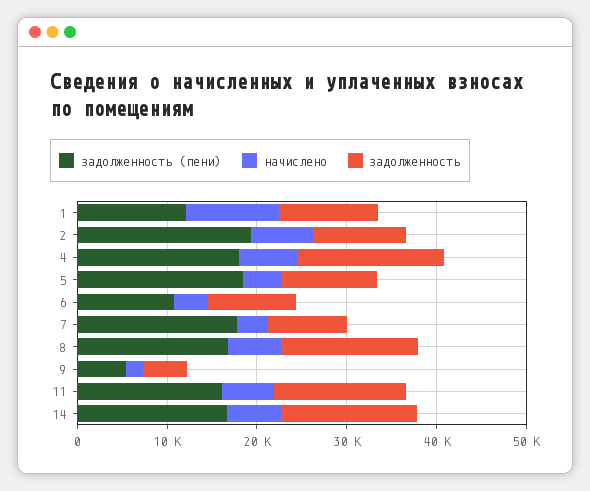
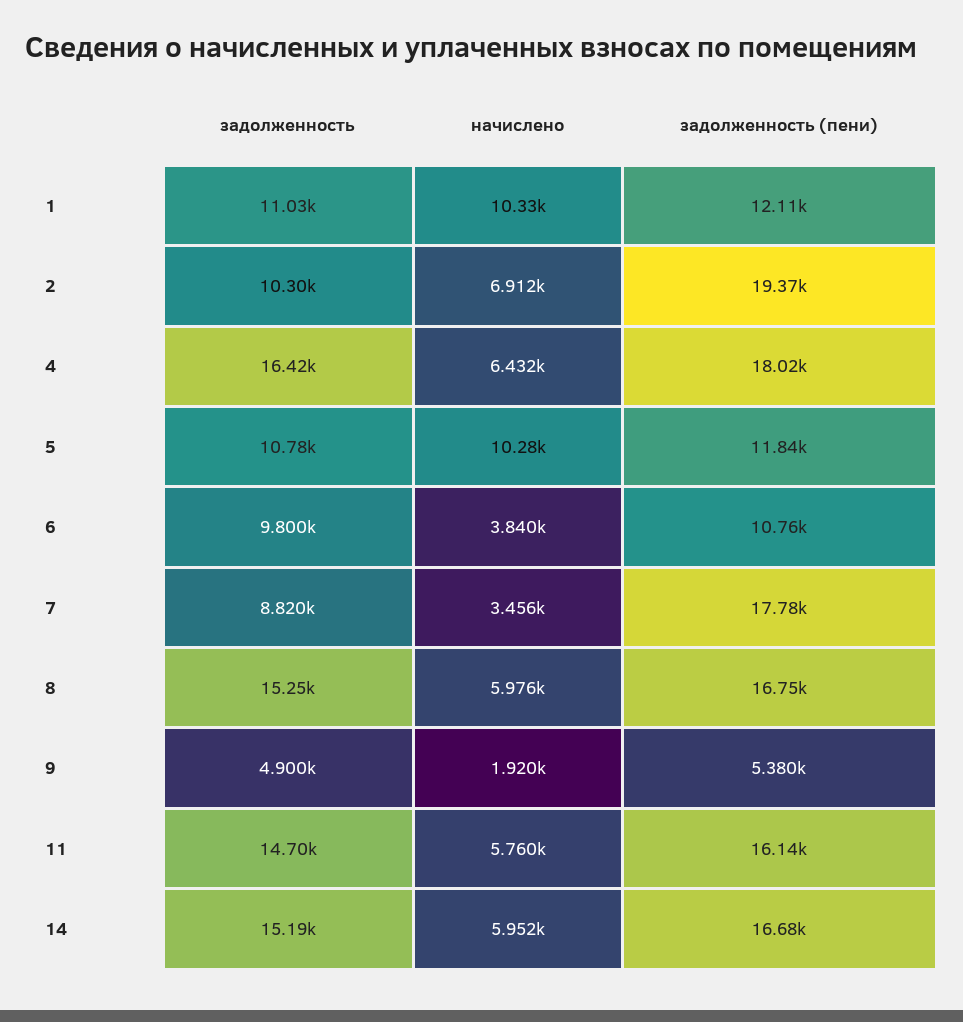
задолженность (пени), 5: 18000 -> 11840
начислено, 5: 4000 -> 10280

